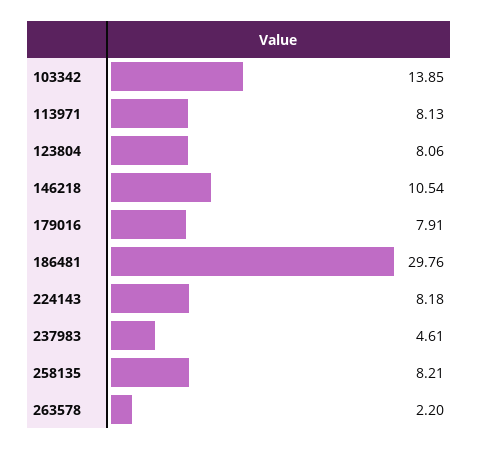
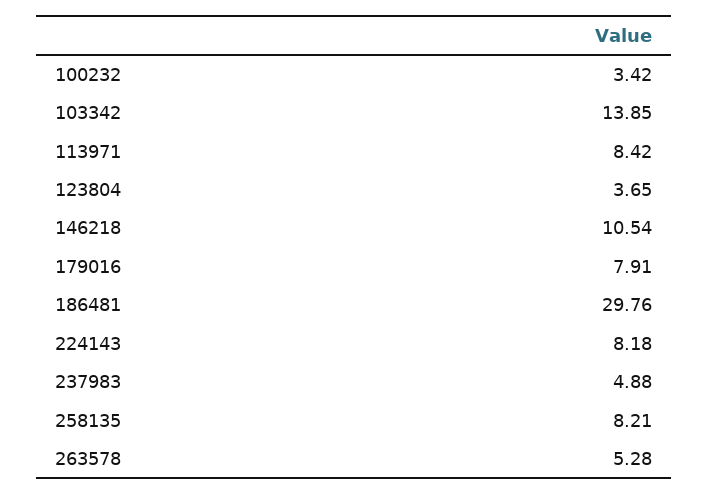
113971: 8.13 -> 8.42
123804: 8.06 -> 3.65
237983: 4.61 -> 4.88
263578: 2.2 -> 5.28
100232: none -> 3.42

